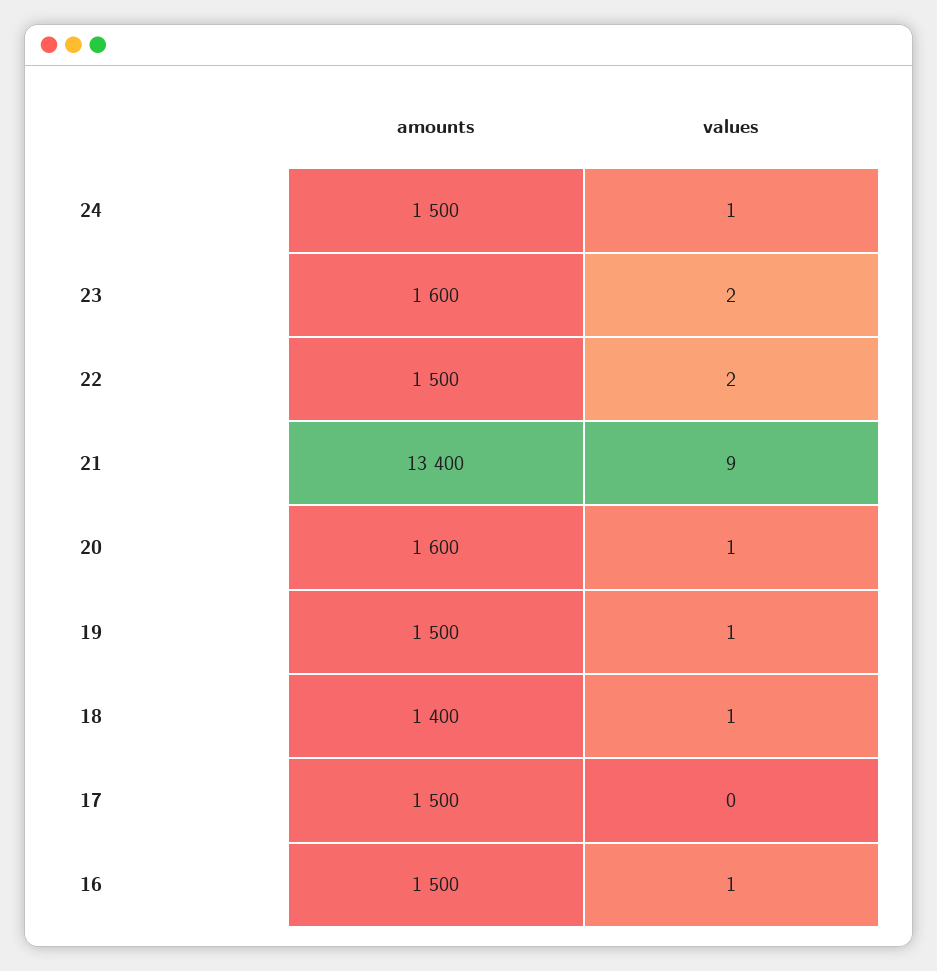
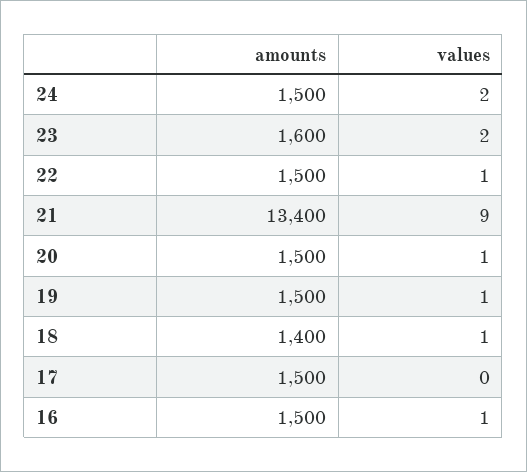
values, 24: 1 -> 2
values, 22: 2 -> 1
amounts, 20: 1600 -> 1500

